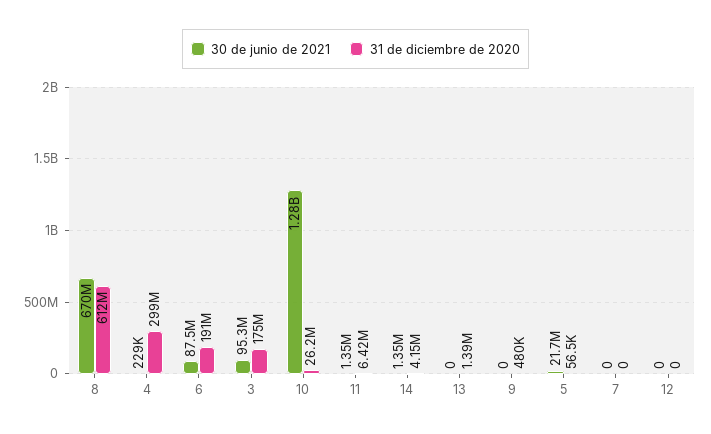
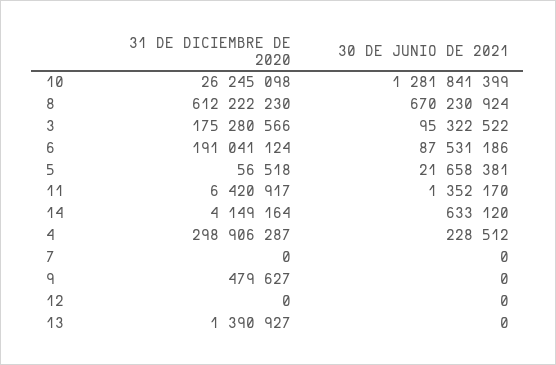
30 de junio de 2021, 14: 1350000 -> 633120

